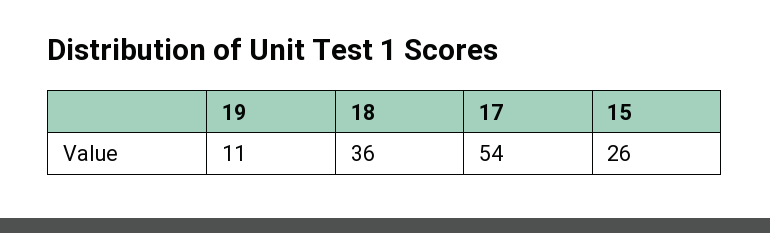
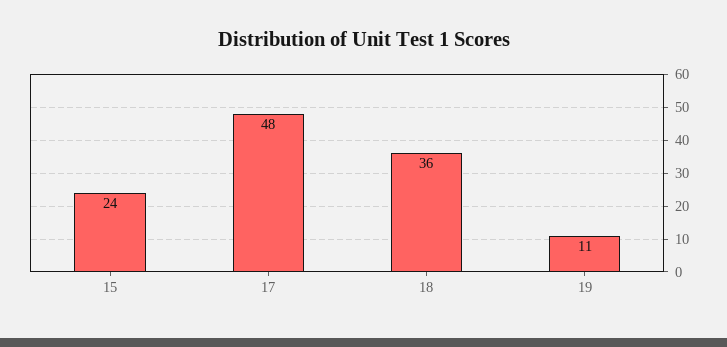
17: 54 -> 48
15: 26 -> 24

